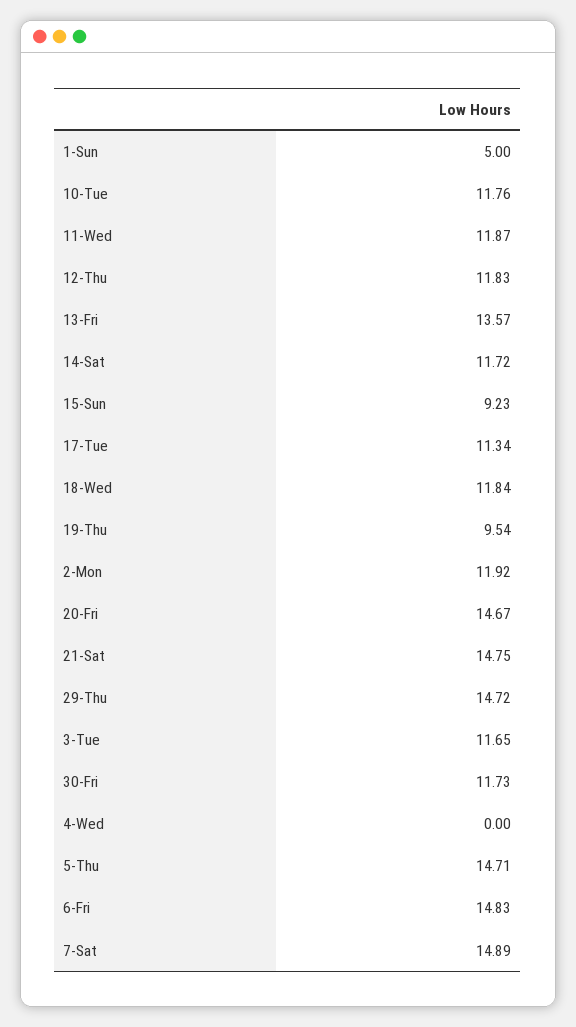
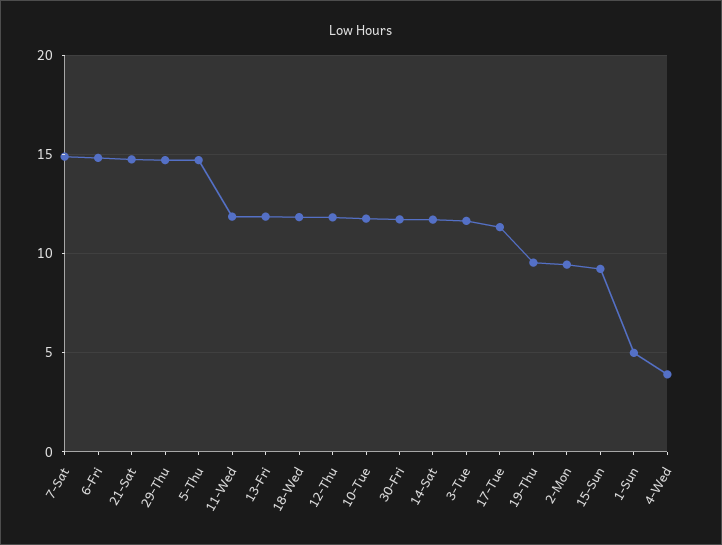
13-Fri: 13.57 -> 12
2-Mon: 11.92 -> 9.5
20-Fri: 14.67 -> none
4-Wed: 0 -> 4

